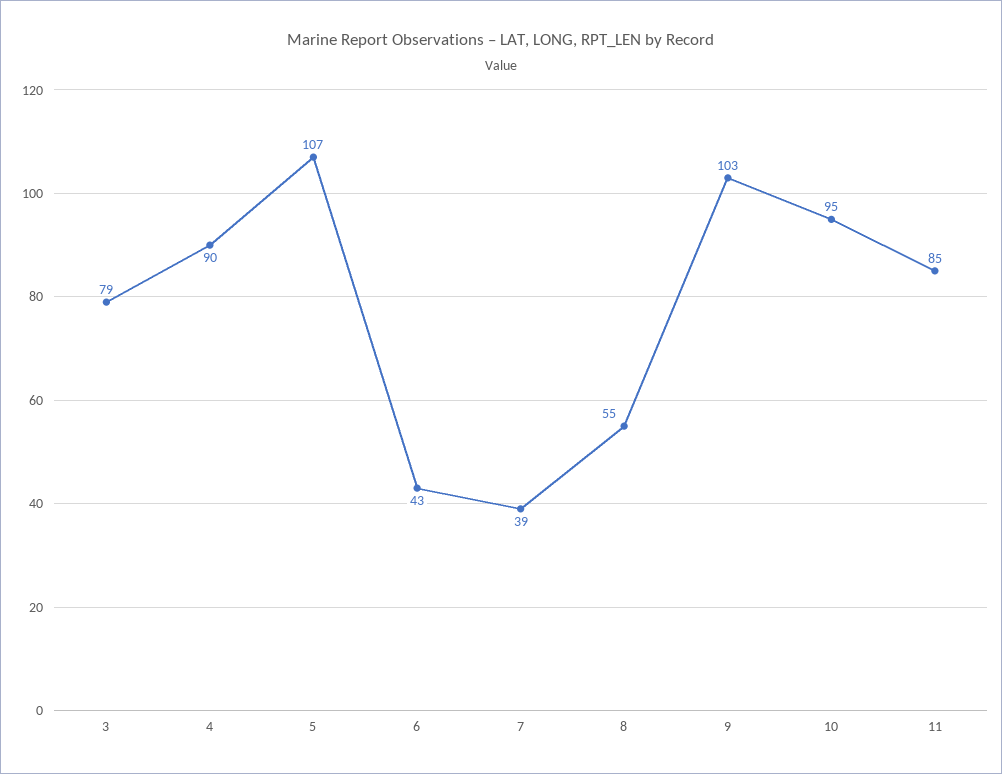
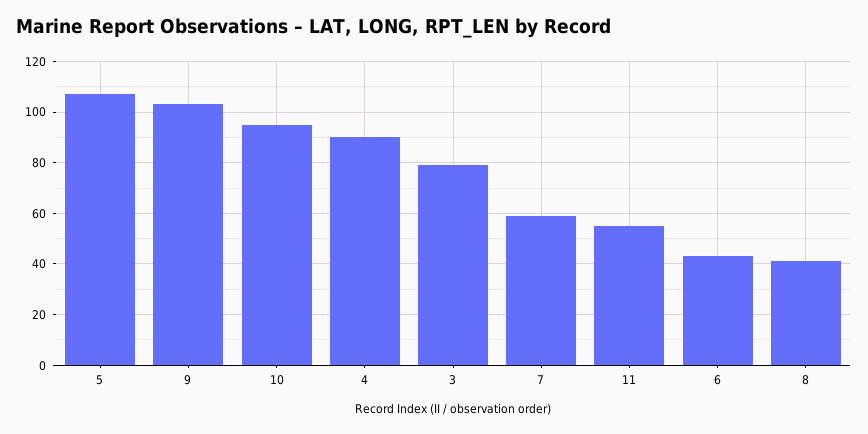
7: 39 -> 60
8: 55 -> 40
11: 85 -> 55

